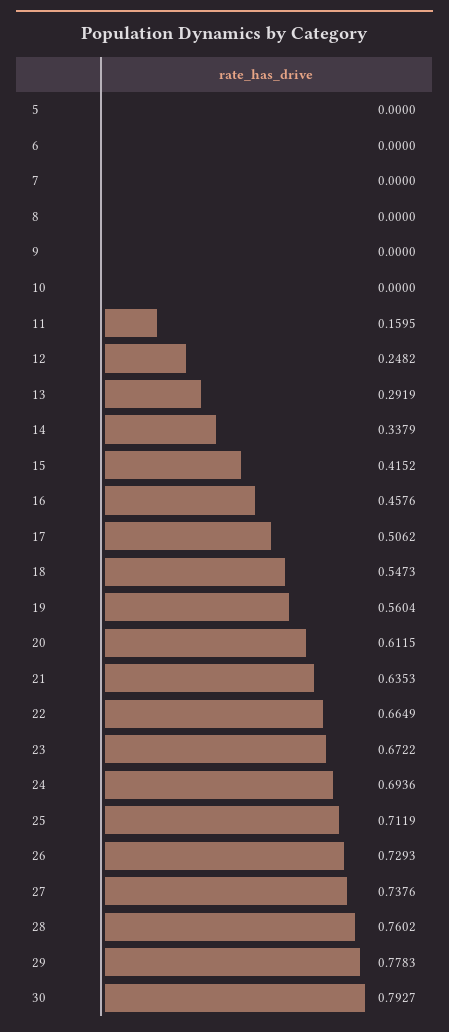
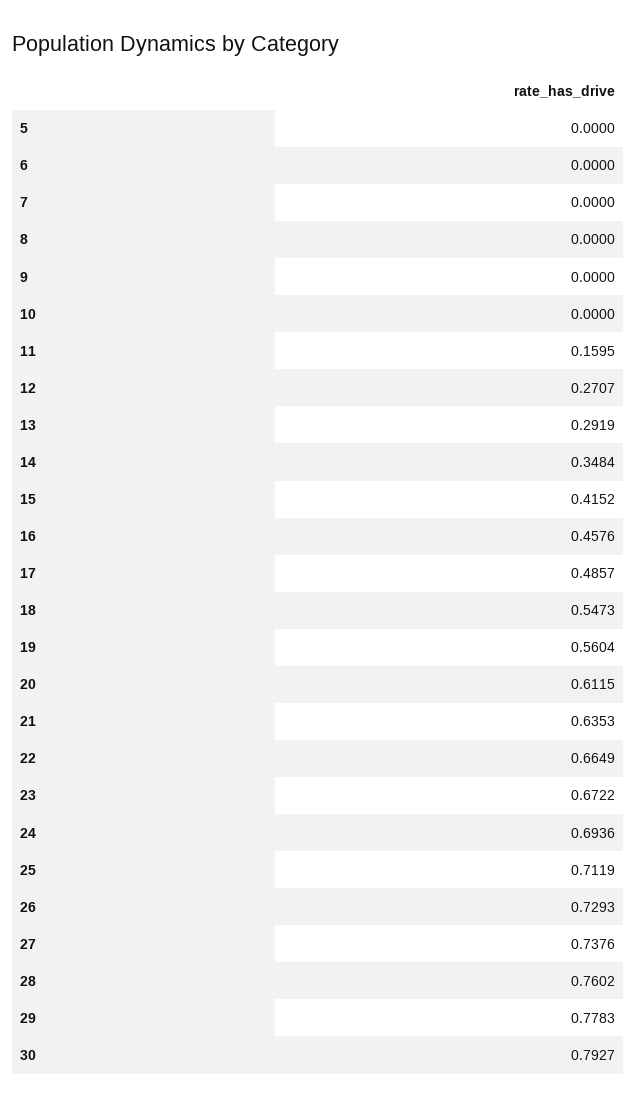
12: 0.2482 -> 0.2707
14: 0.3379 -> 0.3484
17: 0.5062 -> 0.4857

